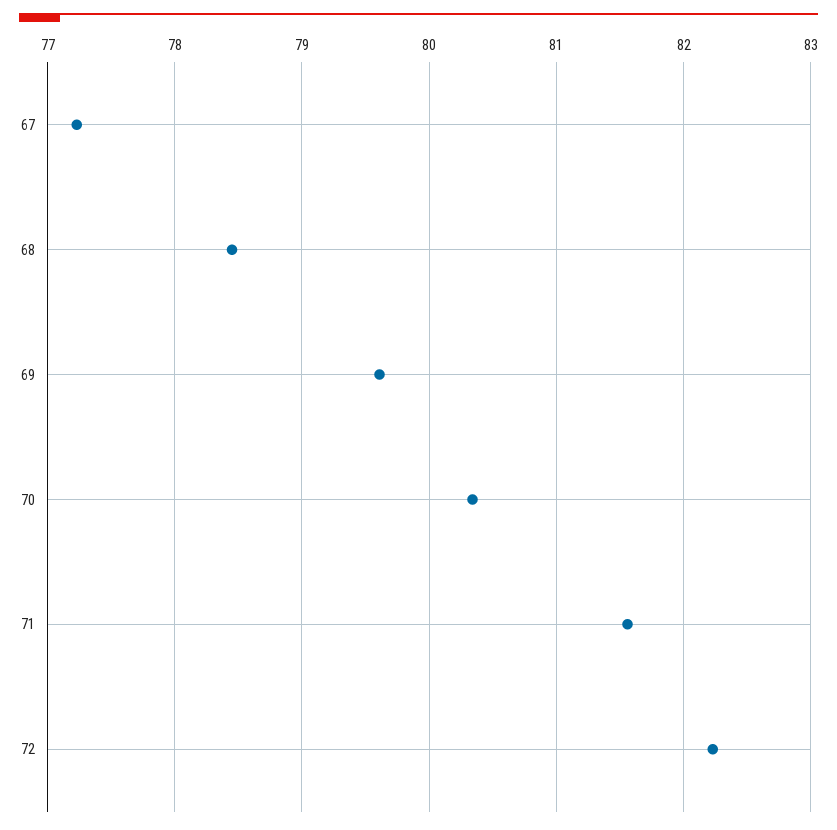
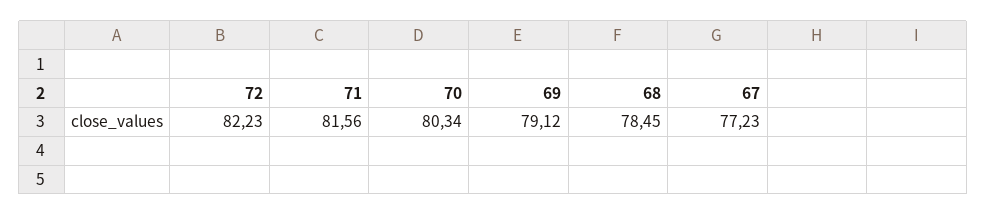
69: 79.6 -> 79.12

